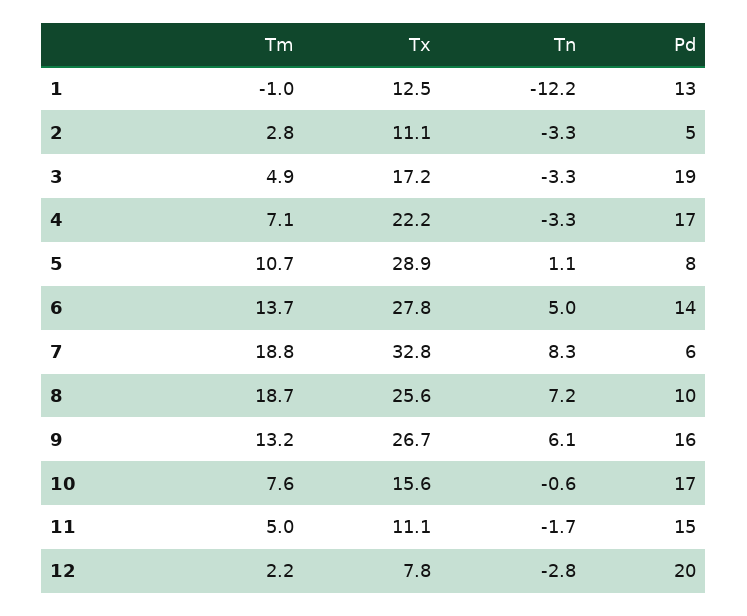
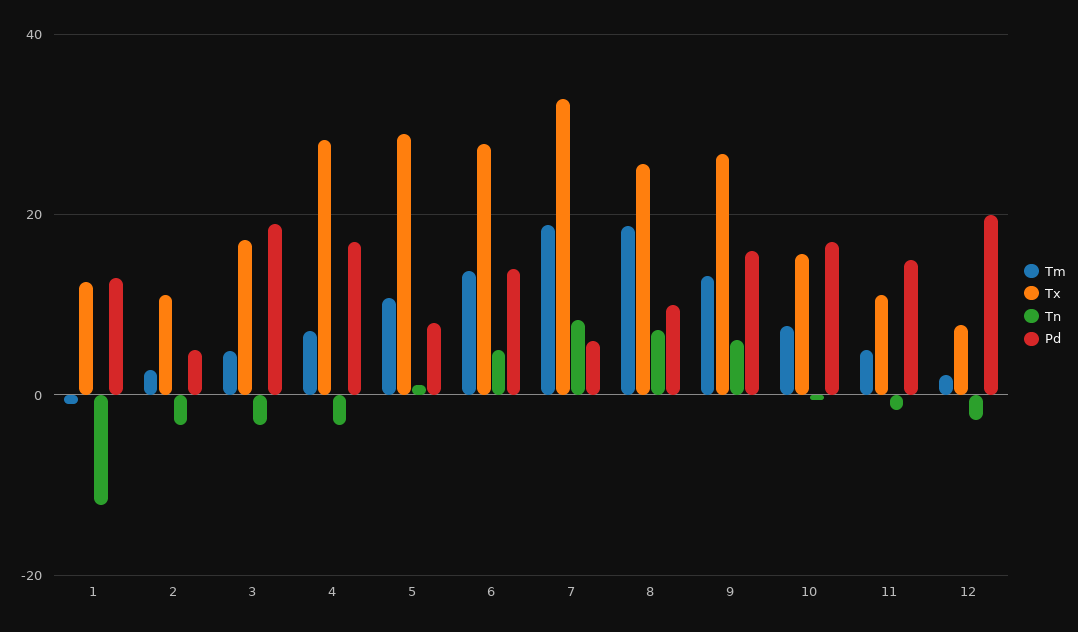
Tx, 4: 22.2 -> 28

